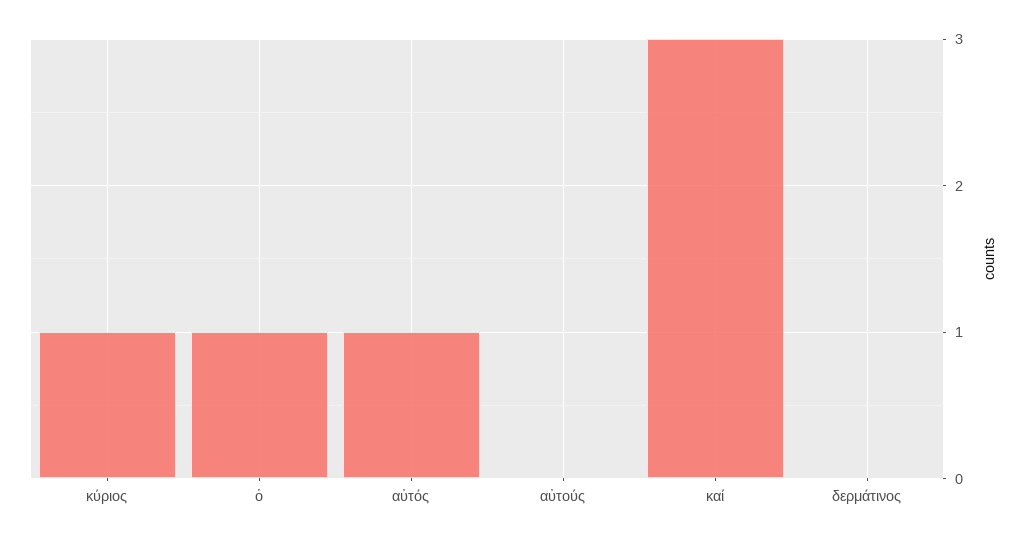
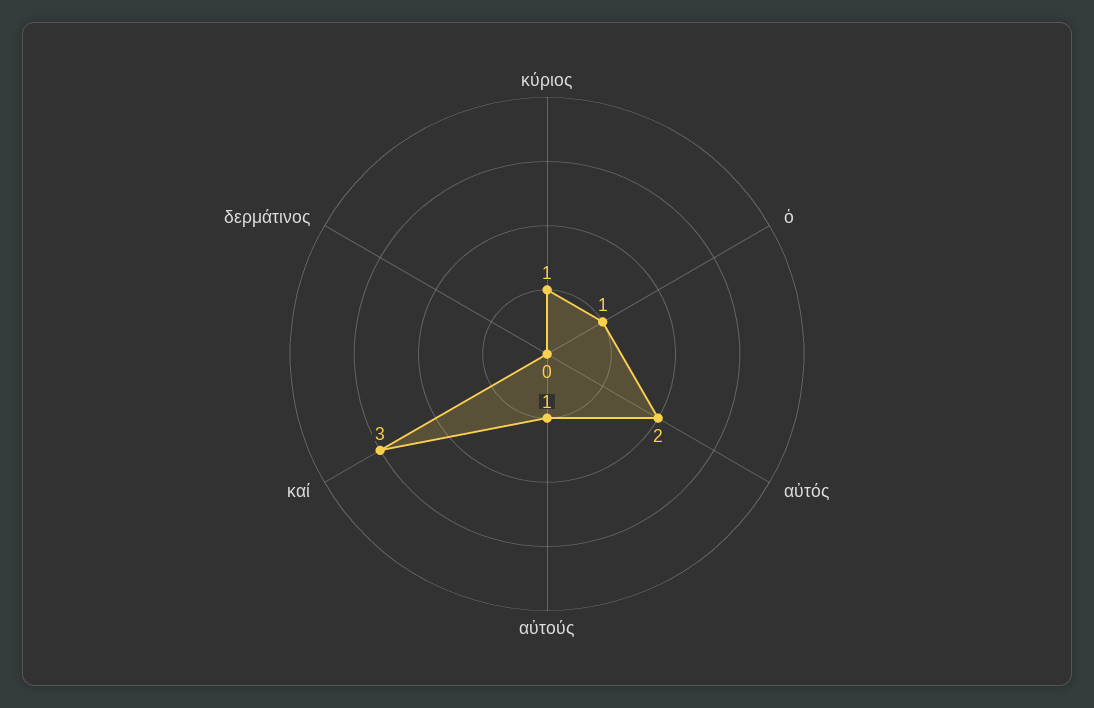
αὐτός: 1 -> 2
αὐτούς: 0 -> 1

